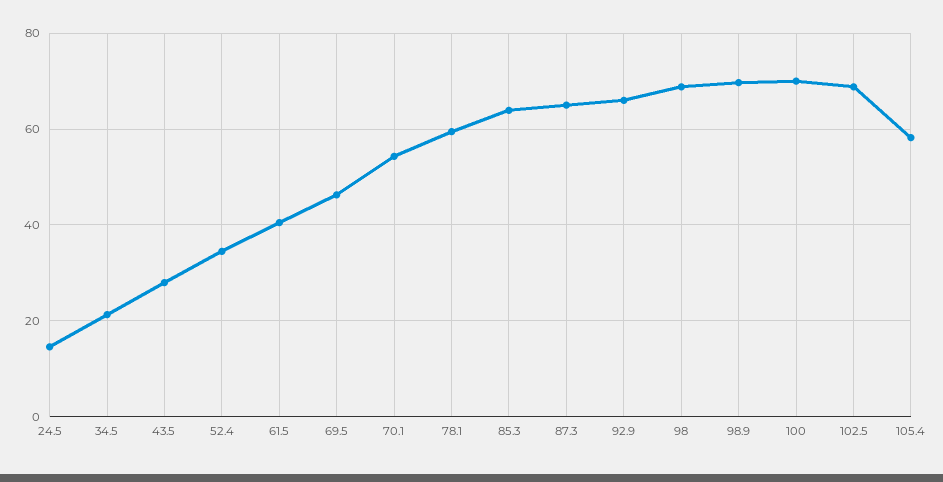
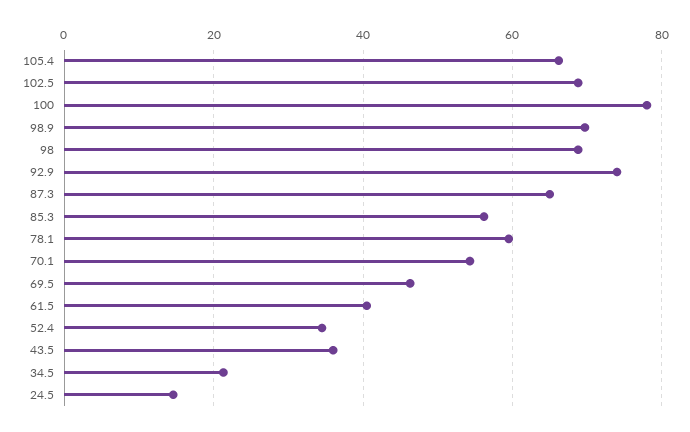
43.5: 28 -> 36
85.3: 64 -> 56
92.9: 66 -> 74
100: 70 -> 78
105.4: 58 -> 66

